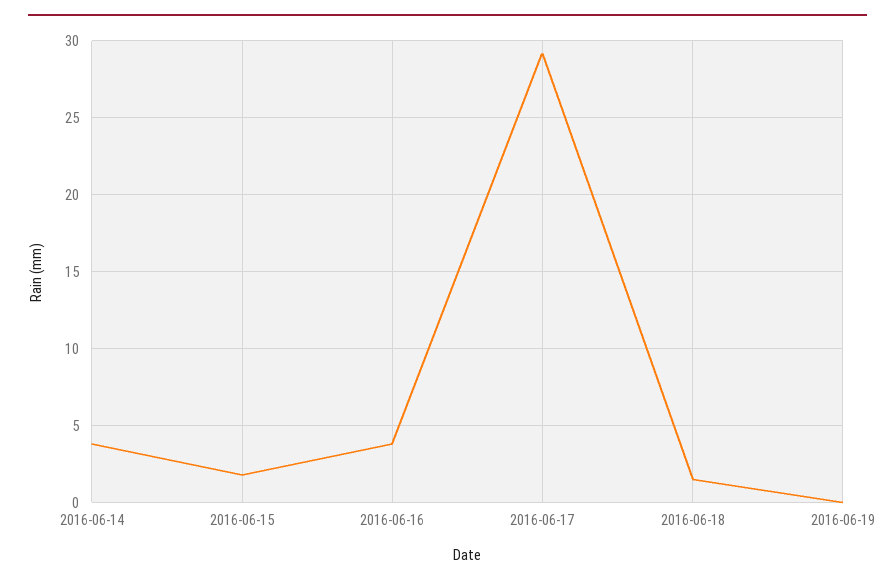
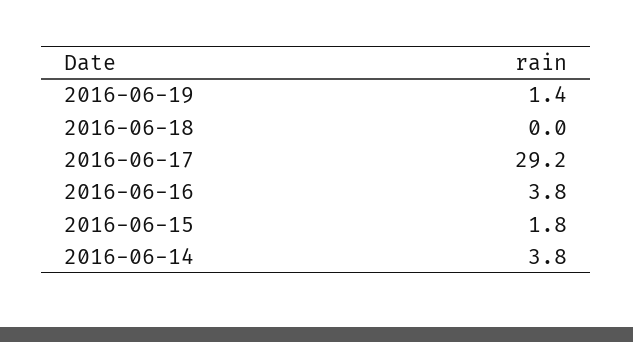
2016-06-18: 1.5 -> 0
2016-06-19: 0 -> 1.4

